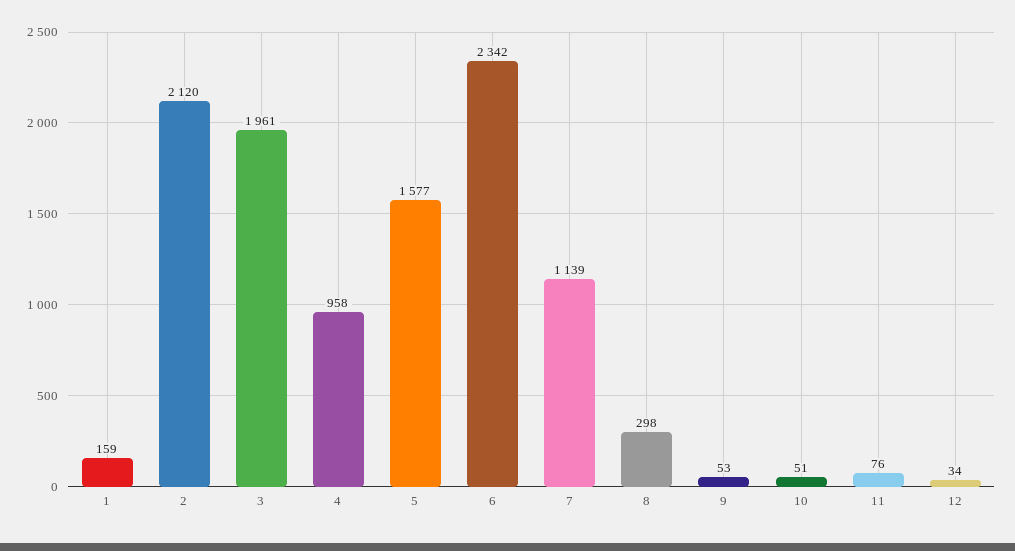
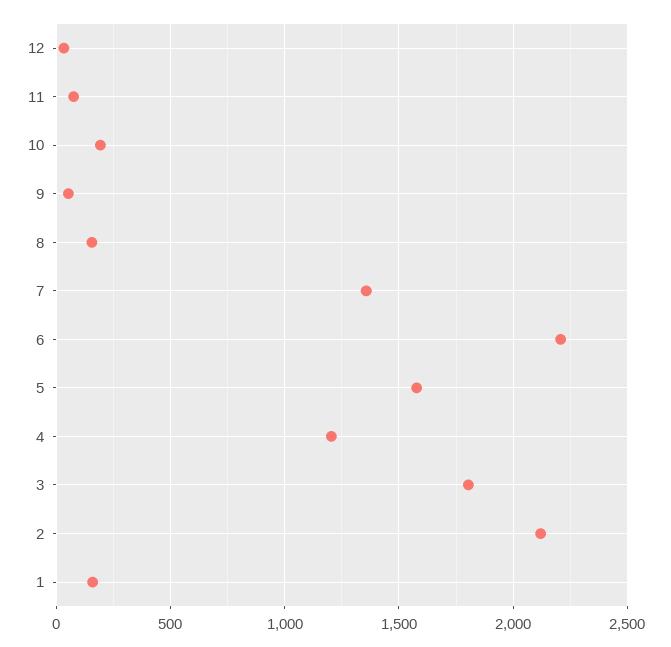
3: 1961 -> 1800
4: 958 -> 1200
6: 2342 -> 2200
7: 1139 -> 1350
8: 298 -> 150
10: 51 -> 200

